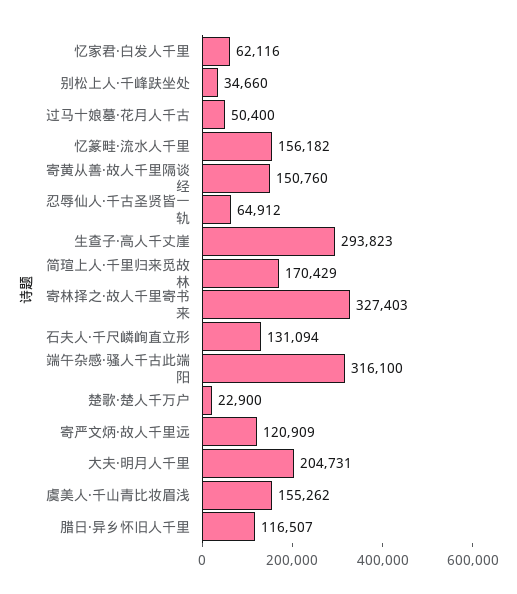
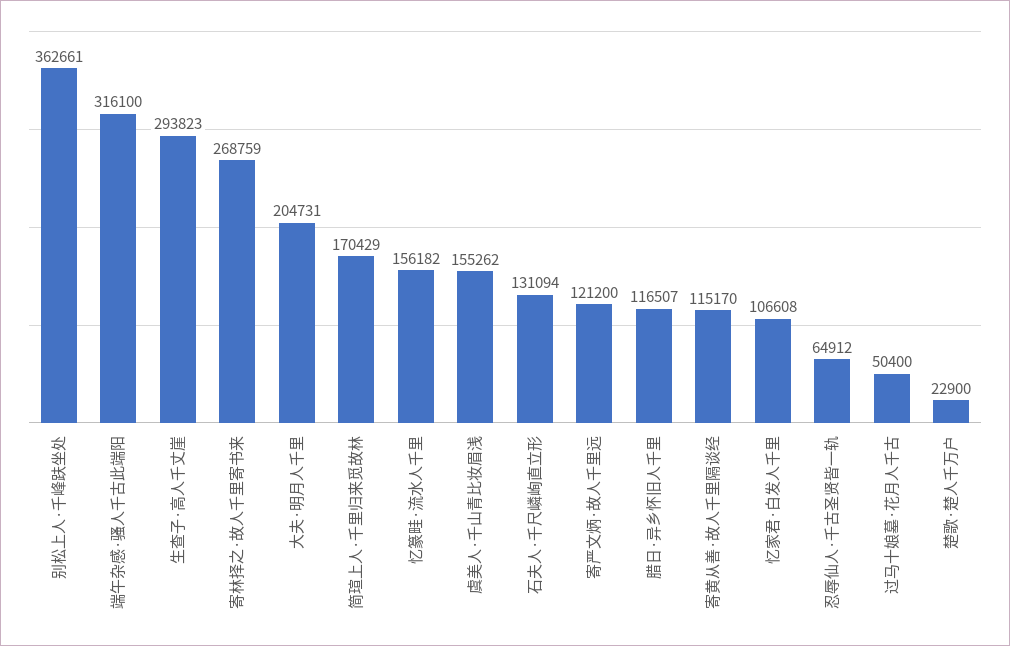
忆家君·白发人千里: 62116 -> 106608
别松上人·千峰趺坐处: 34660 -> 362661
寄黄从善·故人千里隔谈经: 150760 -> 115170
寄林择之·故人千里寄书来: 327403 -> 268759
寄严文炳·故人千里远: 120909 -> 121200

